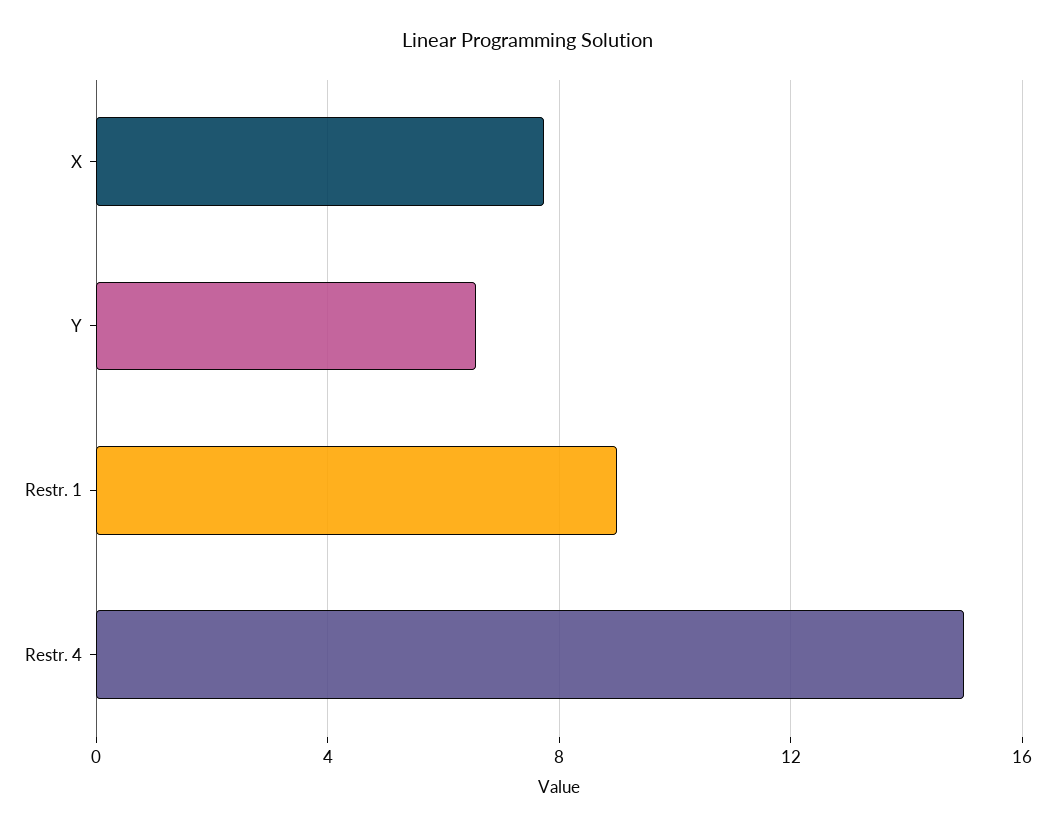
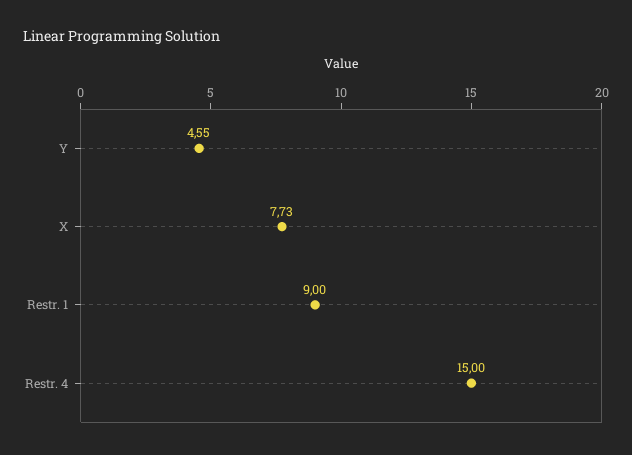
Y: 6.5 -> 4.55

